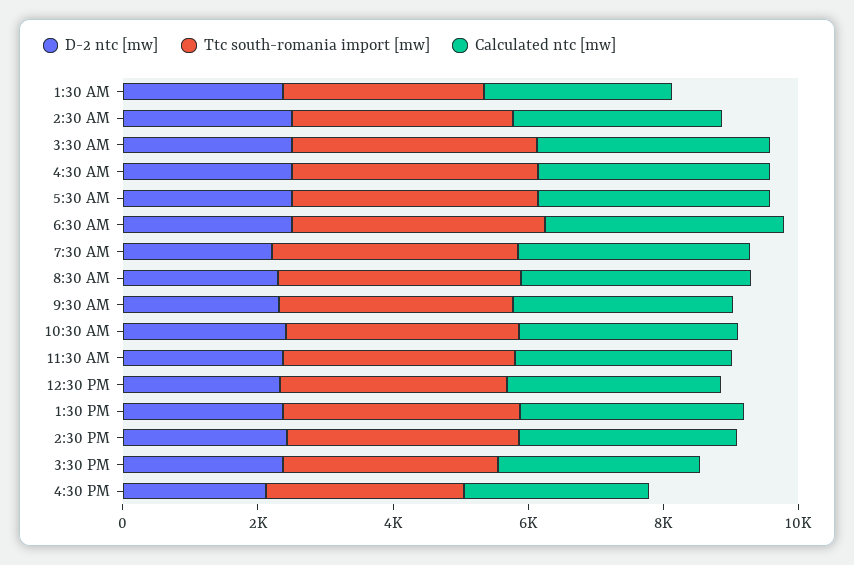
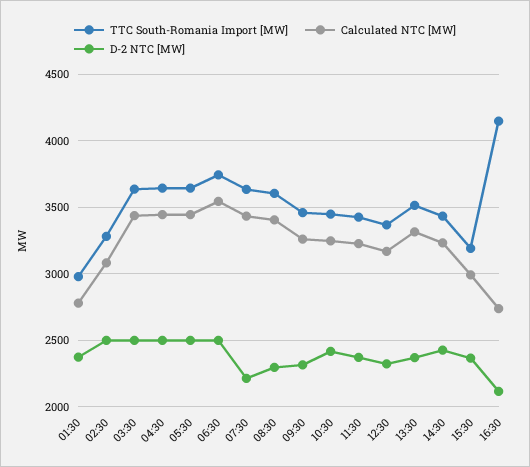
Ttc south-romania import [mw], 4:30 PM: 3000 -> 4150

